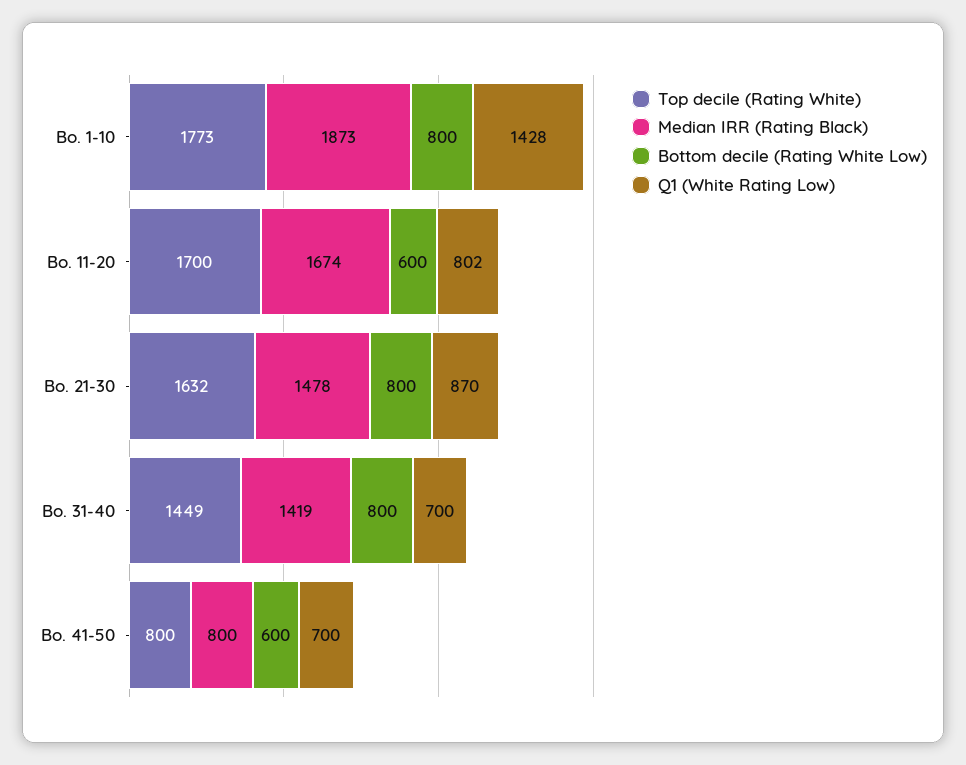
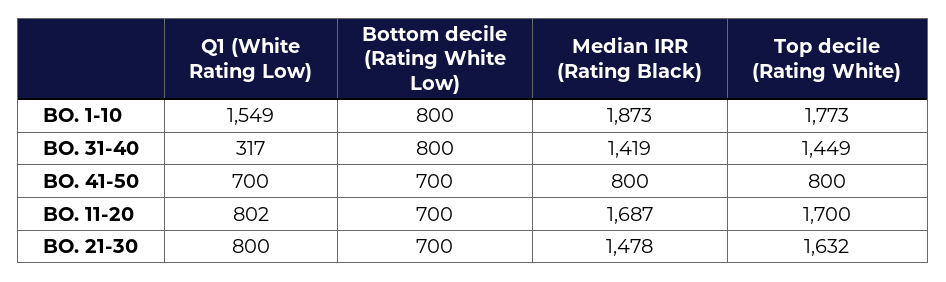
Q1 (White Rating Low), Bo. 1-10: 1428 -> 1549
Median IRR (Rating Black), Bo. 11-20: 1674 -> 1687
Bottom decile (Rating White Low), Bo. 11-20: 600 -> 700
Bottom decile (Rating White Low), Bo. 21-30: 800 -> 700
Q1 (White Rating Low), Bo. 21-30: 870 -> 800
Q1 (White Rating Low), Bo. 31-40: 700 -> 317
Bottom decile (Rating White Low), Bo. 41-50: 600 -> 700

